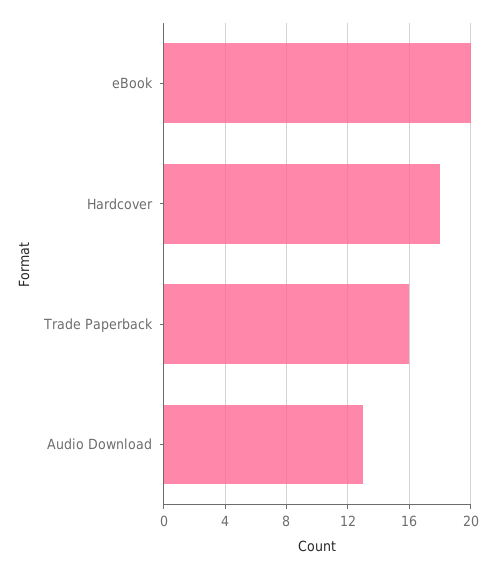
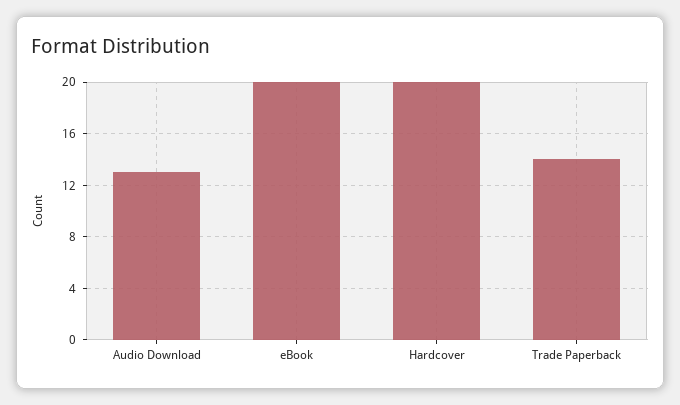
Hardcover: 18 -> 20
Trade Paperback: 16 -> 14

